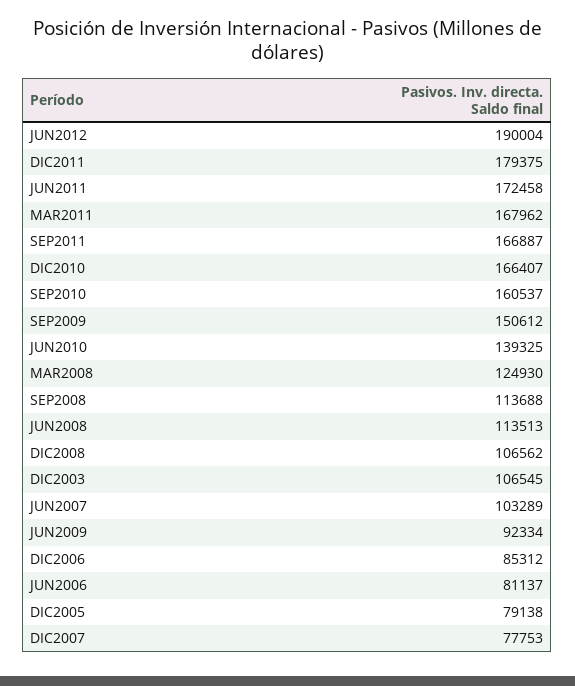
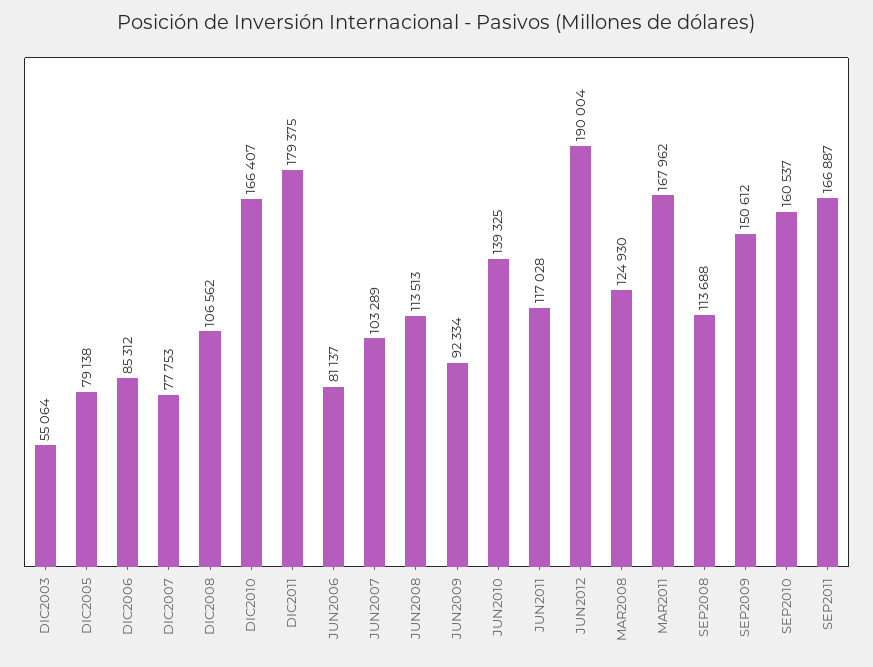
JUN2011: 172458 -> 117028
DIC2003: 106545 -> 55064

